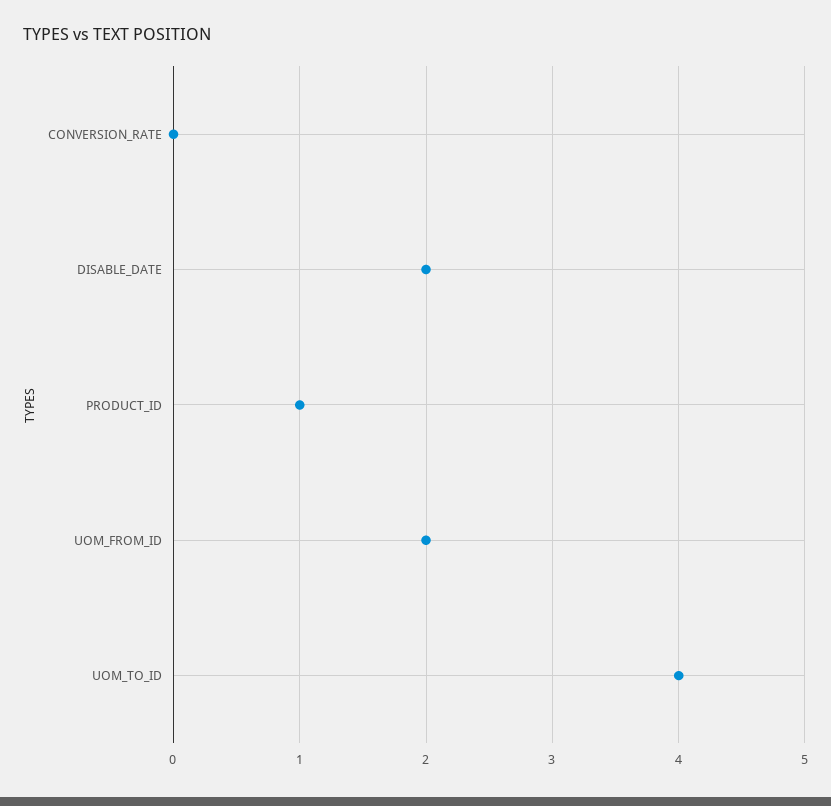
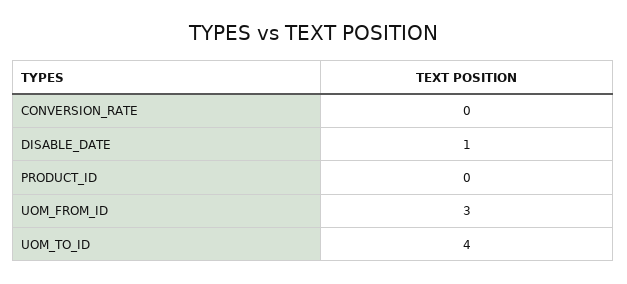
DISABLE_DATE: 2 -> 1
PRODUCT_ID: 1 -> 0
UOM_FROM_ID: 2 -> 3

